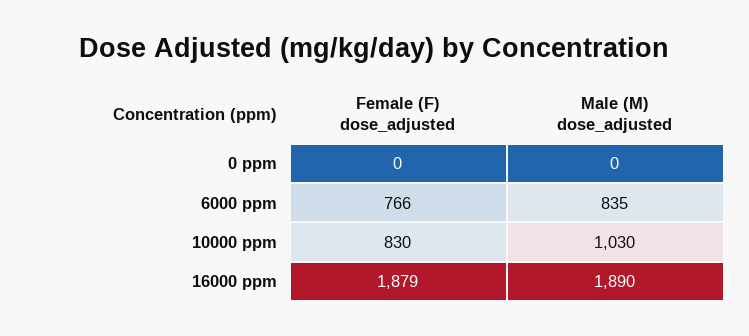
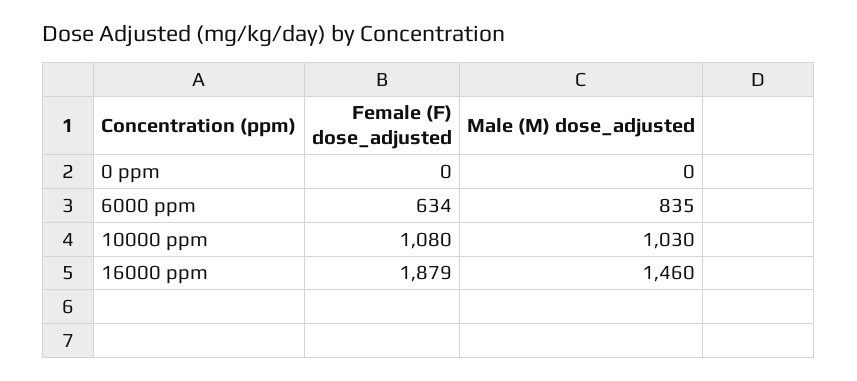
Female (F) dose_adjusted, 6000 ppm: 766 -> 634
Female (F) dose_adjusted, 10000 ppm: 830 -> 1080
Male (M) dose_adjusted, 16000 ppm: 1890 -> 1460

